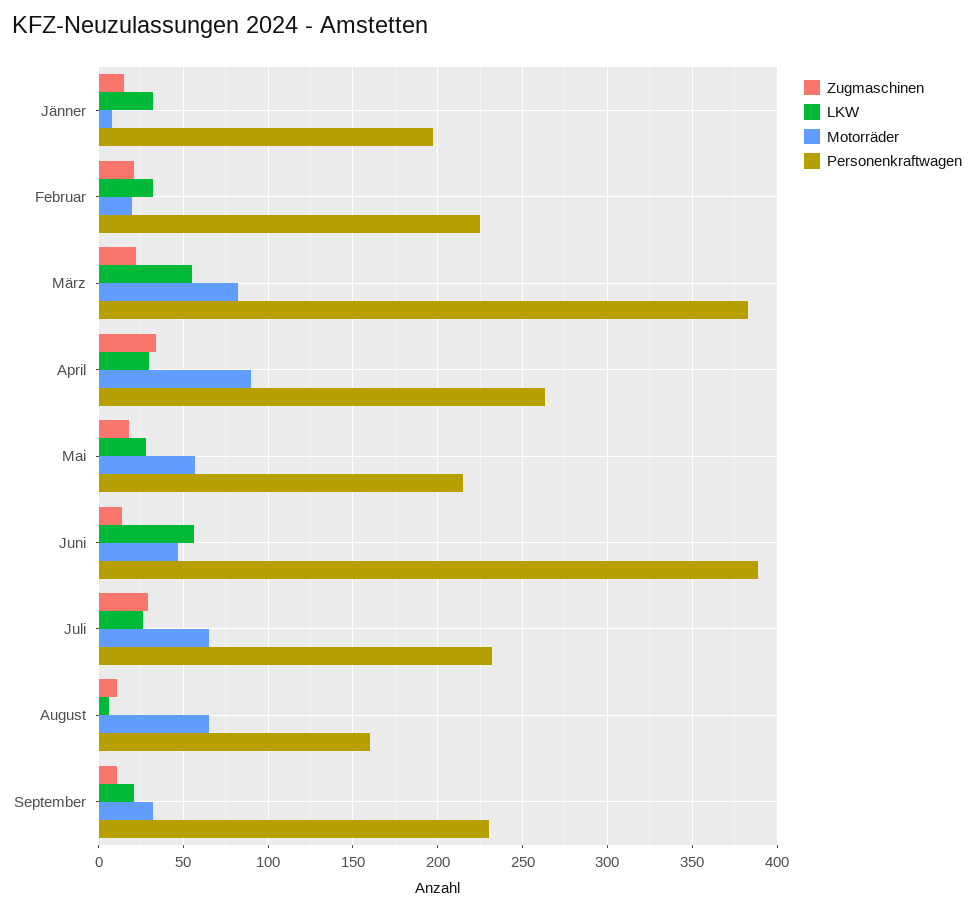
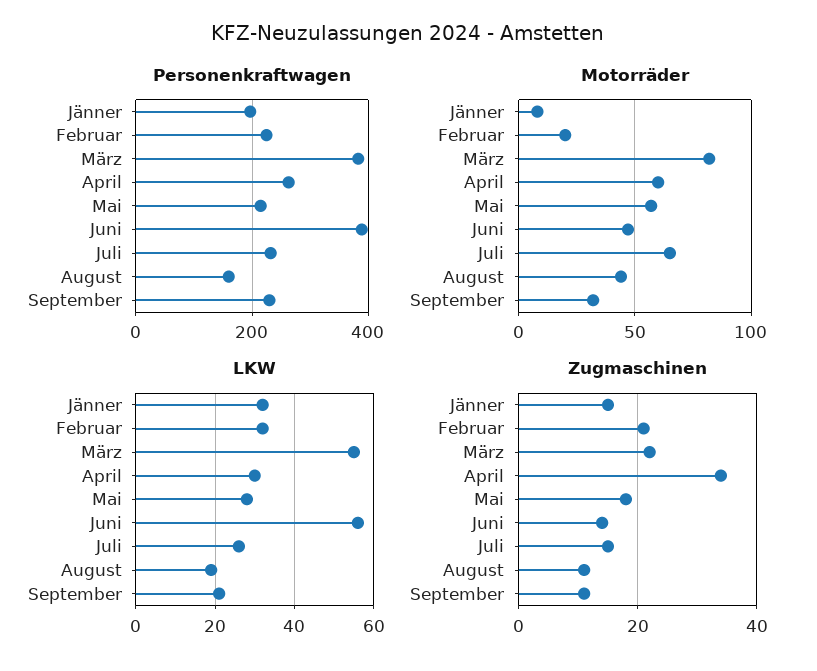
Motorräder, April: 90 -> 60
Zugmaschinen, Juli: 30 -> 15
LKW, August: 5 -> 20
Motorräder, August: 65 -> 45

